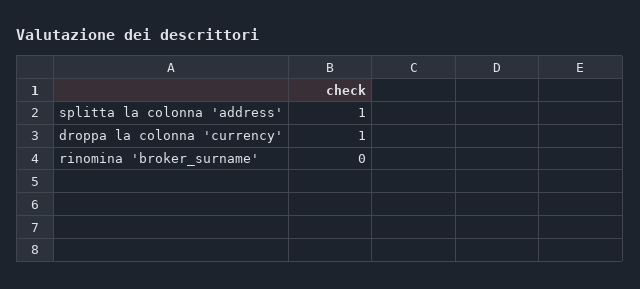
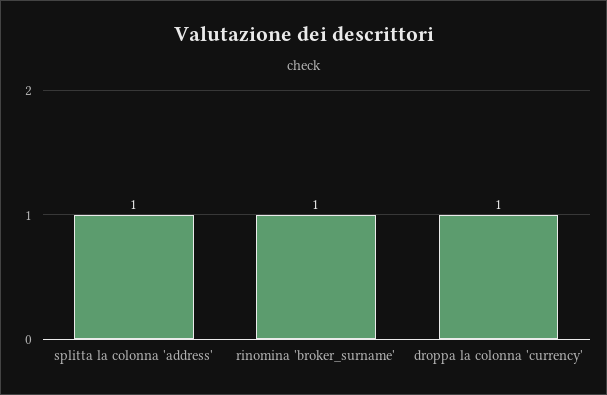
rinomina 'broker_surname': 0 -> 1

